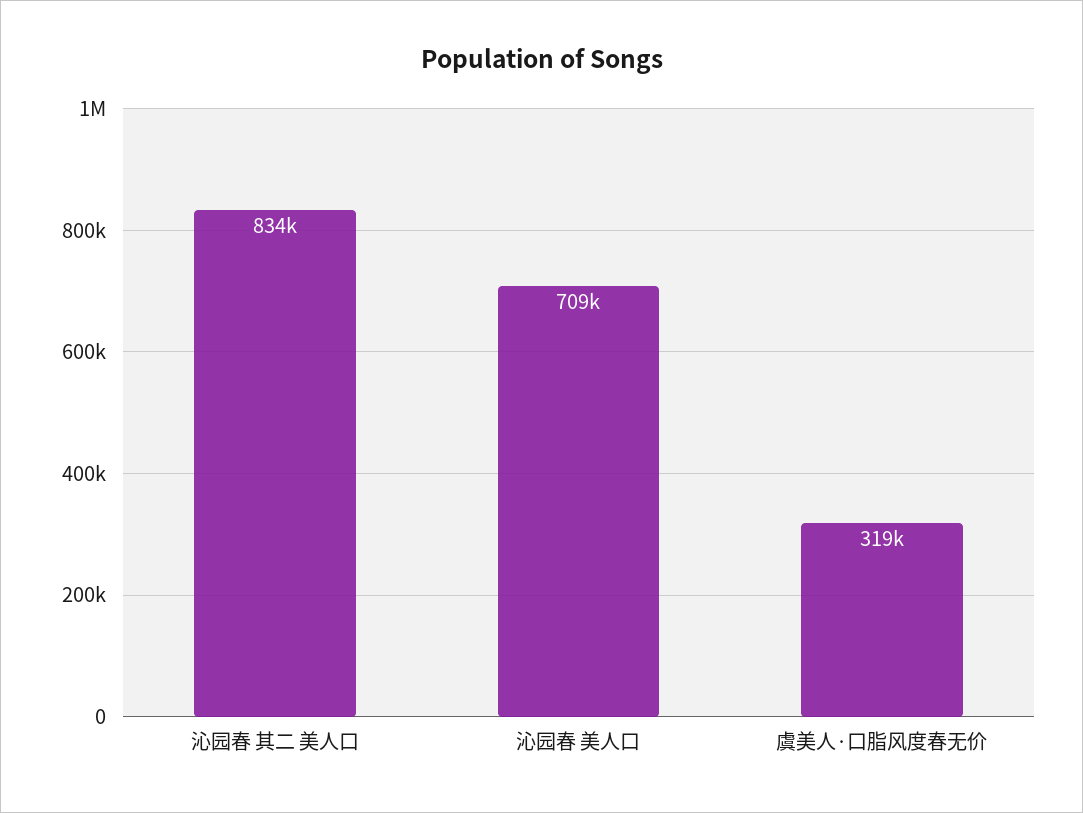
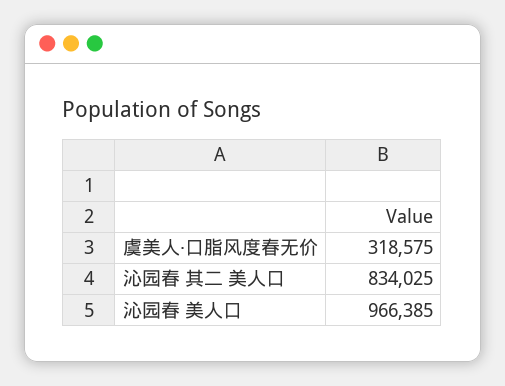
沁园春 美人口: 709000 -> 966385

